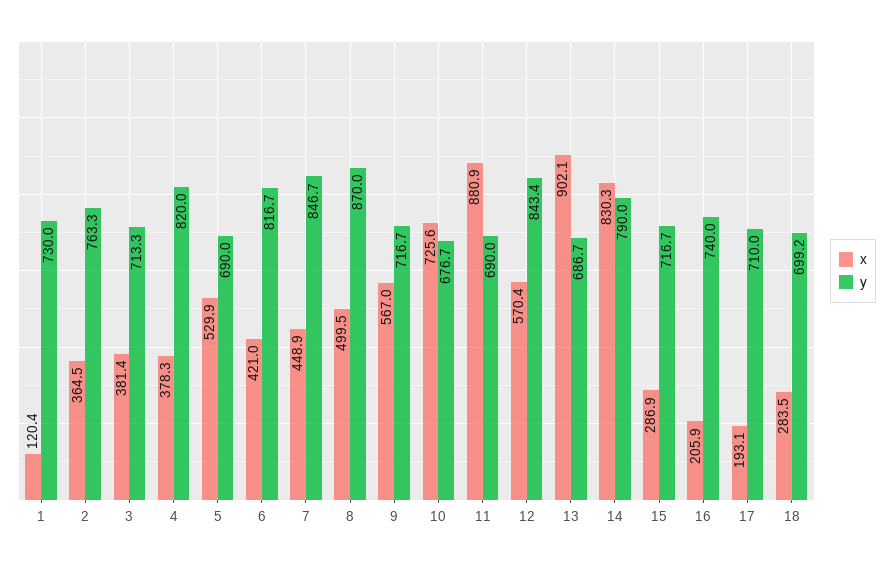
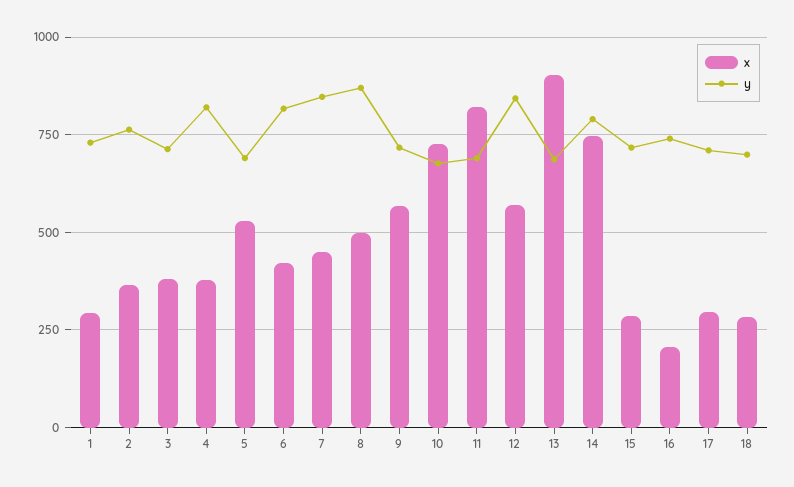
x, 1: 120.4 -> 300
x, 11: 880.9 -> 825
x, 14: 830.3 -> 750
x, 17: 193.1 -> 300

